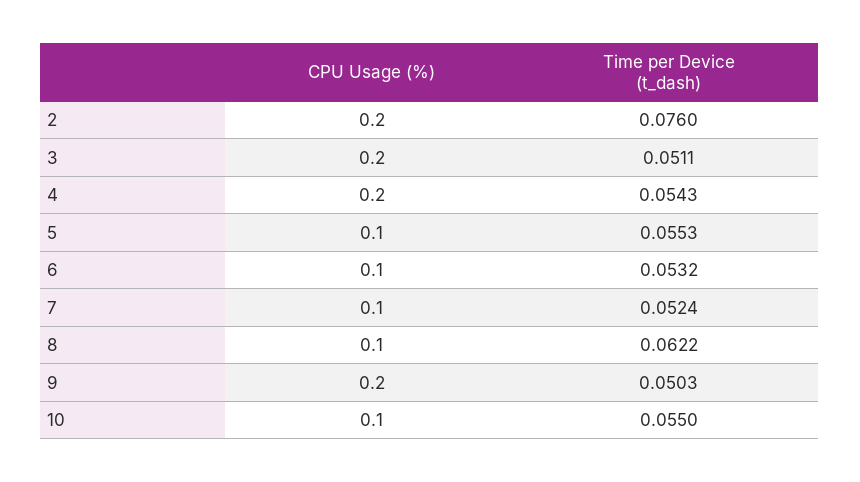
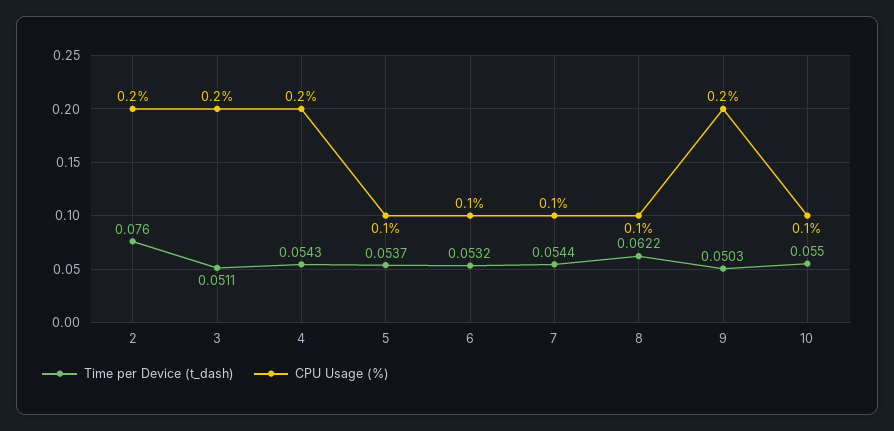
Time per Device (t_dash), 5: 0.0553 -> 0.0537
Time per Device (t_dash), 7: 0.0524 -> 0.0544

